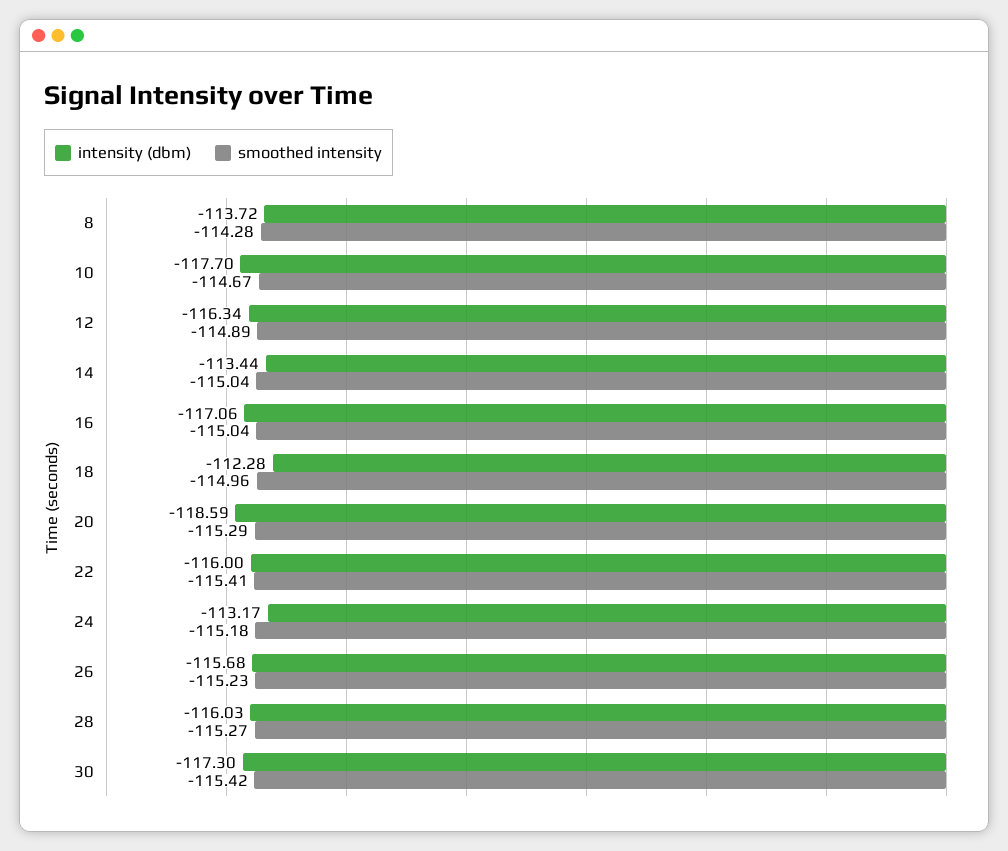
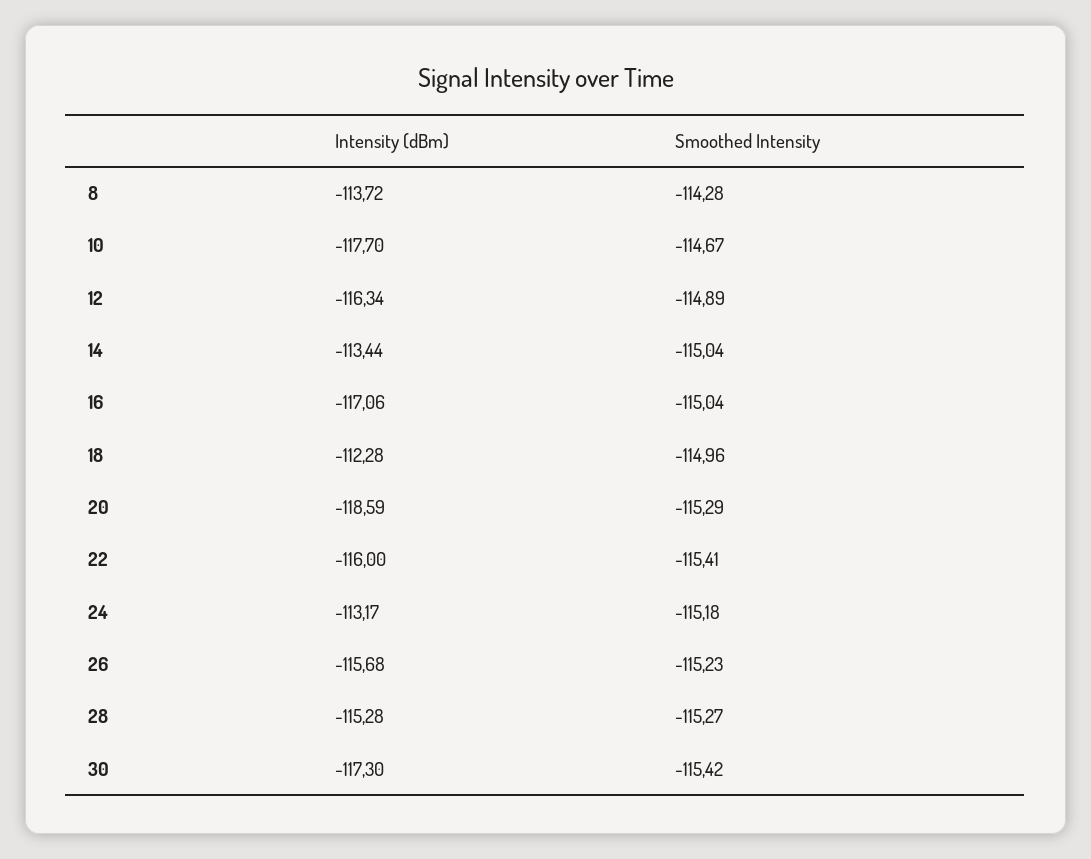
intensity (dbm), 28: -116.03 -> -115.28

